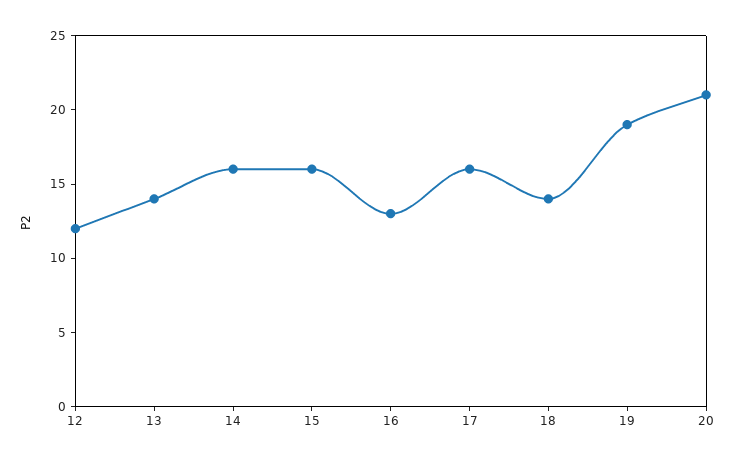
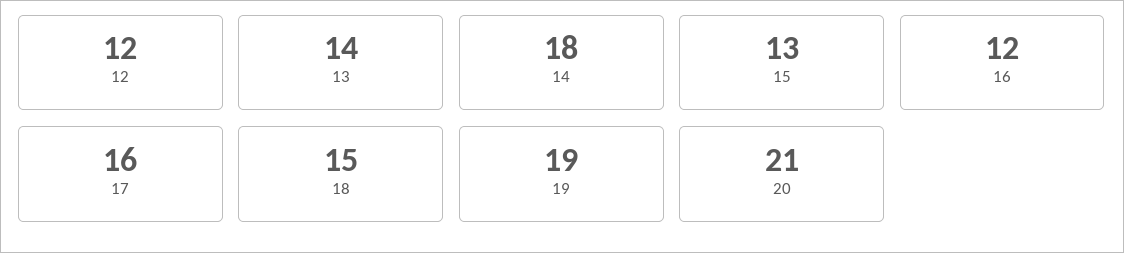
14: 16 -> 18
15: 16 -> 13
16: 13 -> 12
18: 14 -> 15

